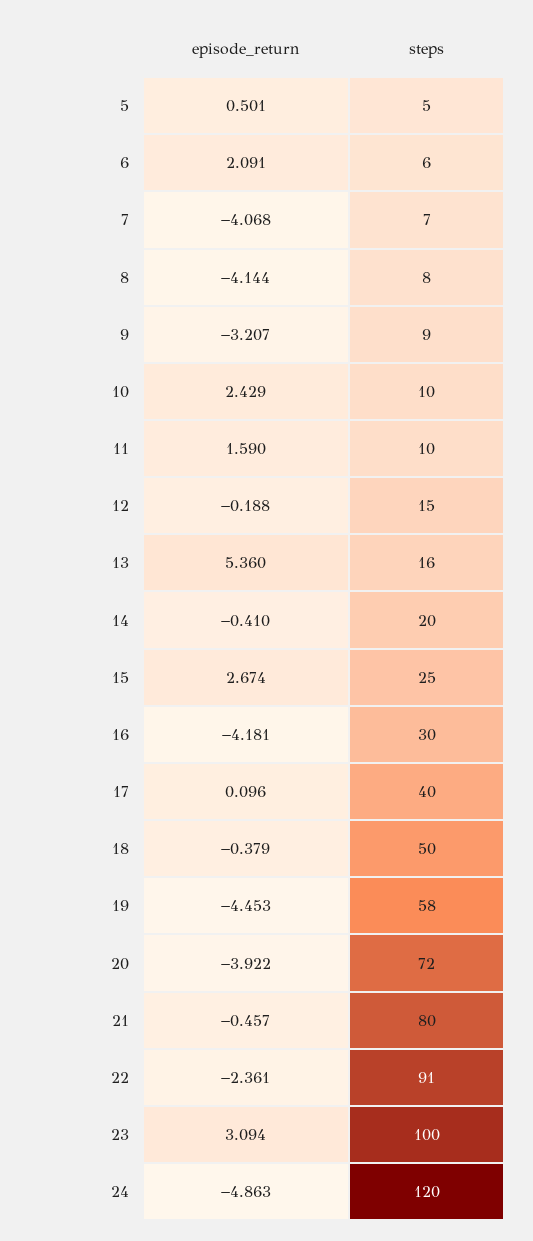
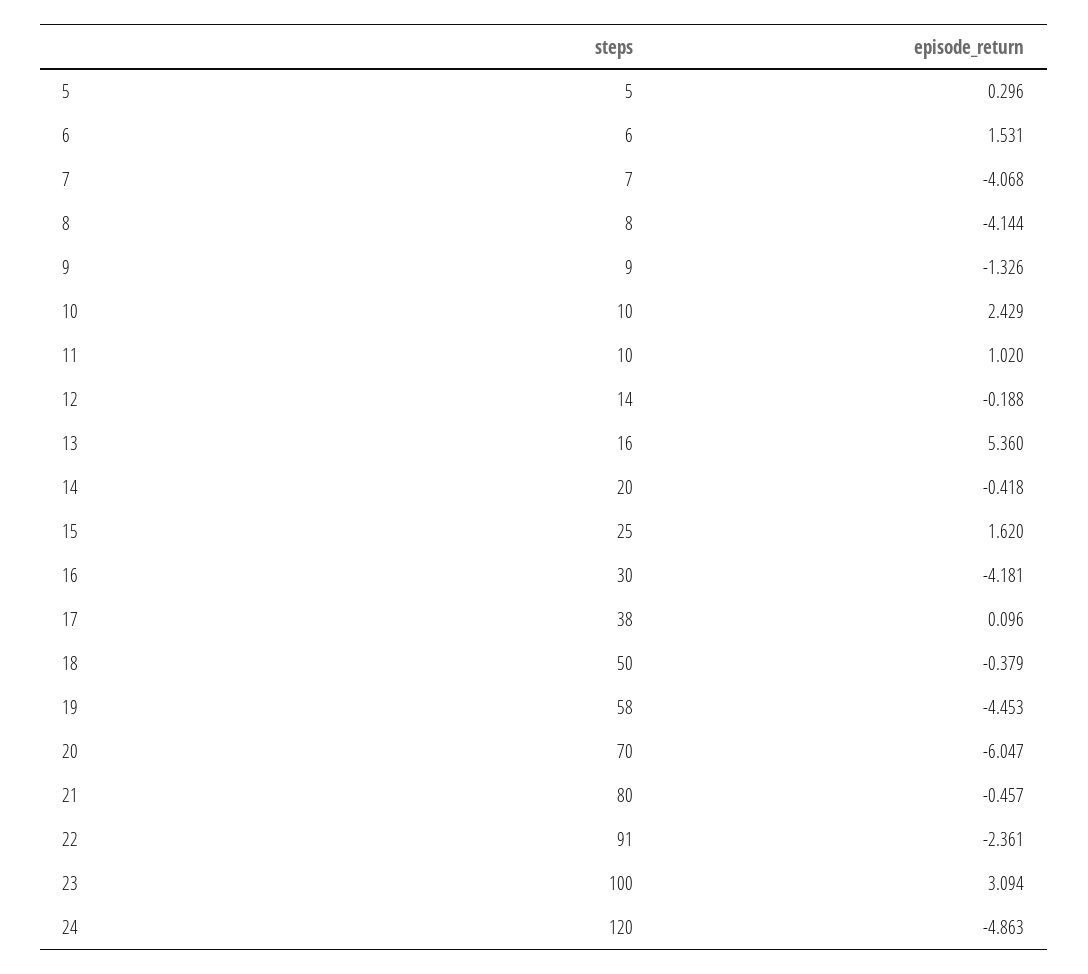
episode_return, 5: 0.501 -> 0.296
episode_return, 6: 2.091 -> 1.531
episode_return, 9: -3.207 -> -1.326
episode_return, 11: 1.59 -> 1.02
steps, 12: 15 -> 14
episode_return, 14: -0.41 -> -0.418
episode_return, 15: 2.674 -> 1.62
steps, 17: 40 -> 38
episode_return, 20: -3.922 -> -6.047
steps, 20: 72 -> 70

